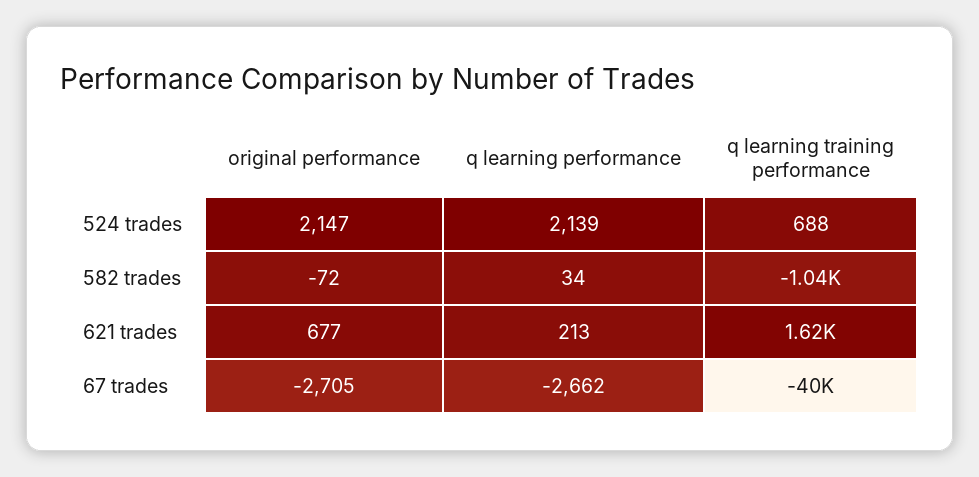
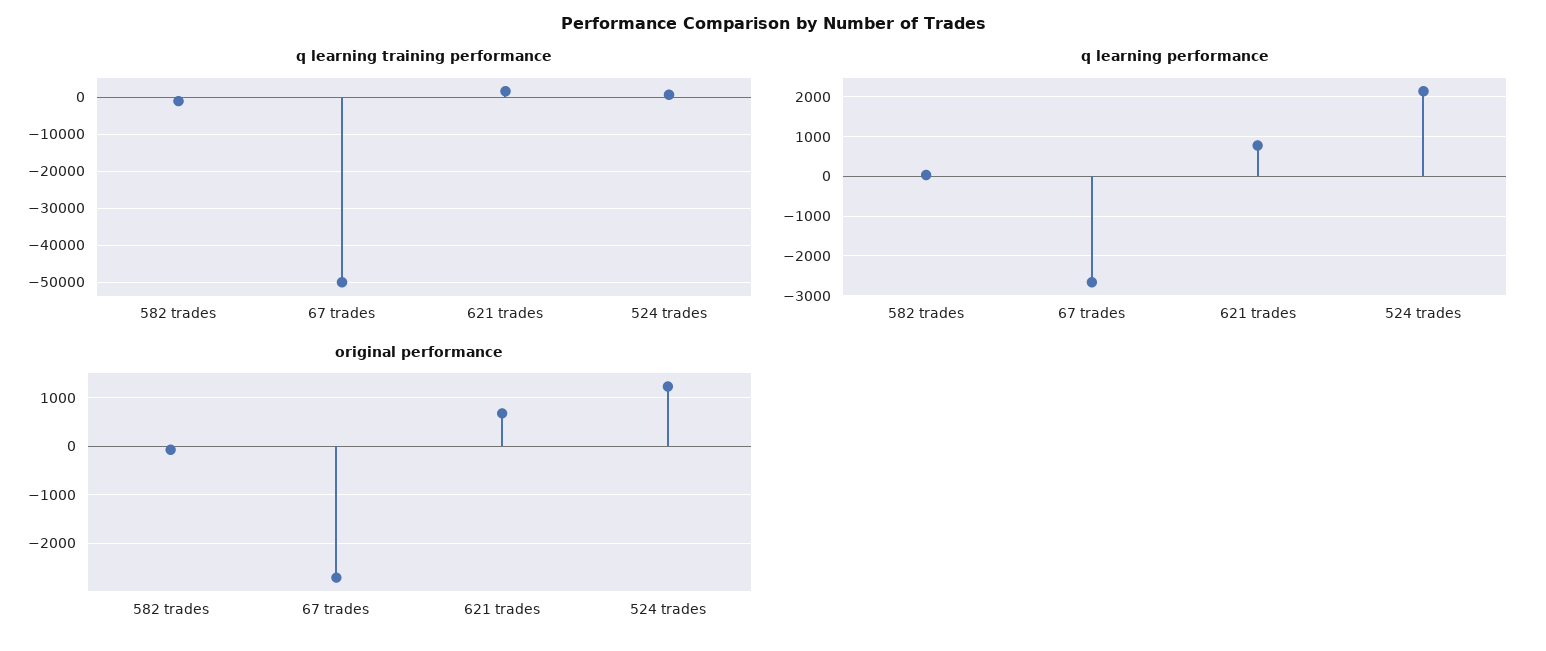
original performance, 524 trades: 2147 -> 1200
q learning performance, 621 trades: 213 -> 800
q learning training performance, 67 trades: -40000 -> -50000

